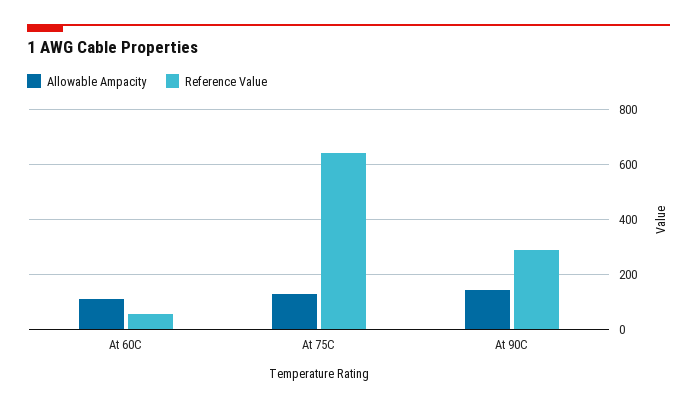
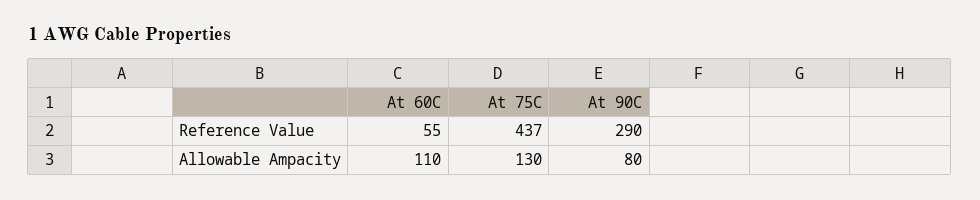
Reference Value, At 75C: 650 -> 437
Allowable Ampacity, At 90C: 150 -> 80

